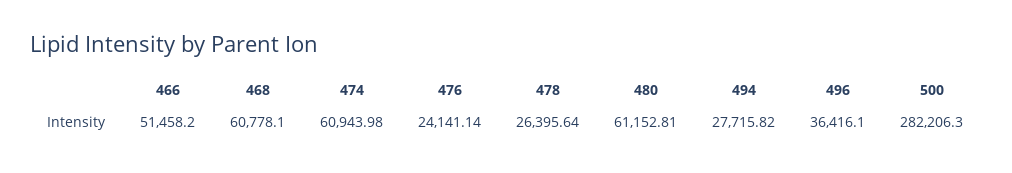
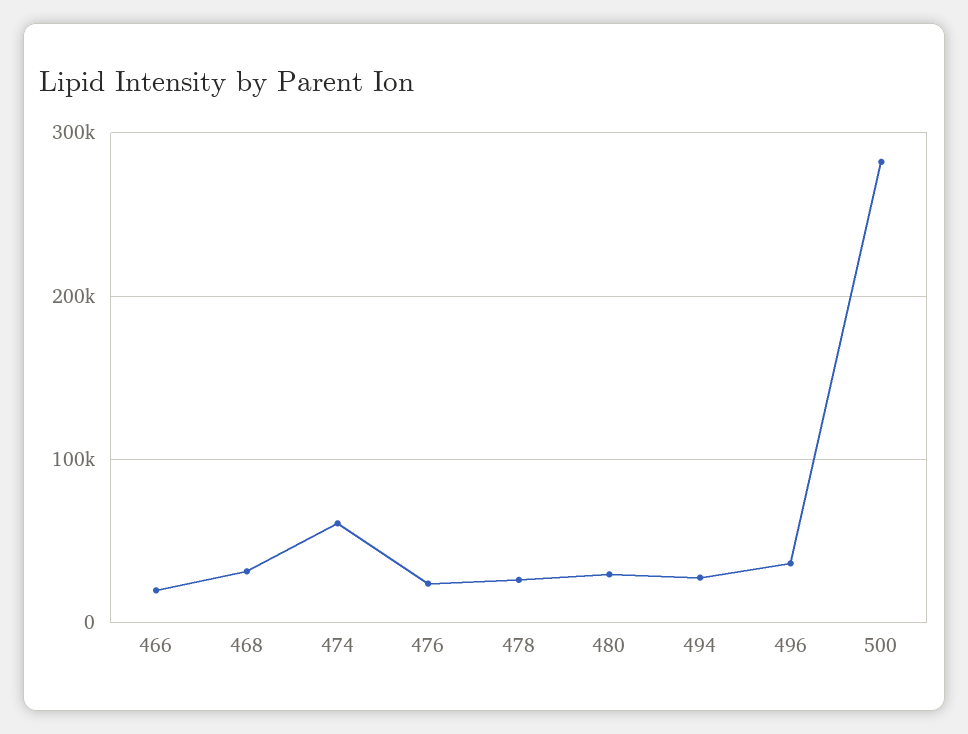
466: 51458.2 -> 20000
468: 60778.1 -> 30000
480: 61152.81 -> 30000

